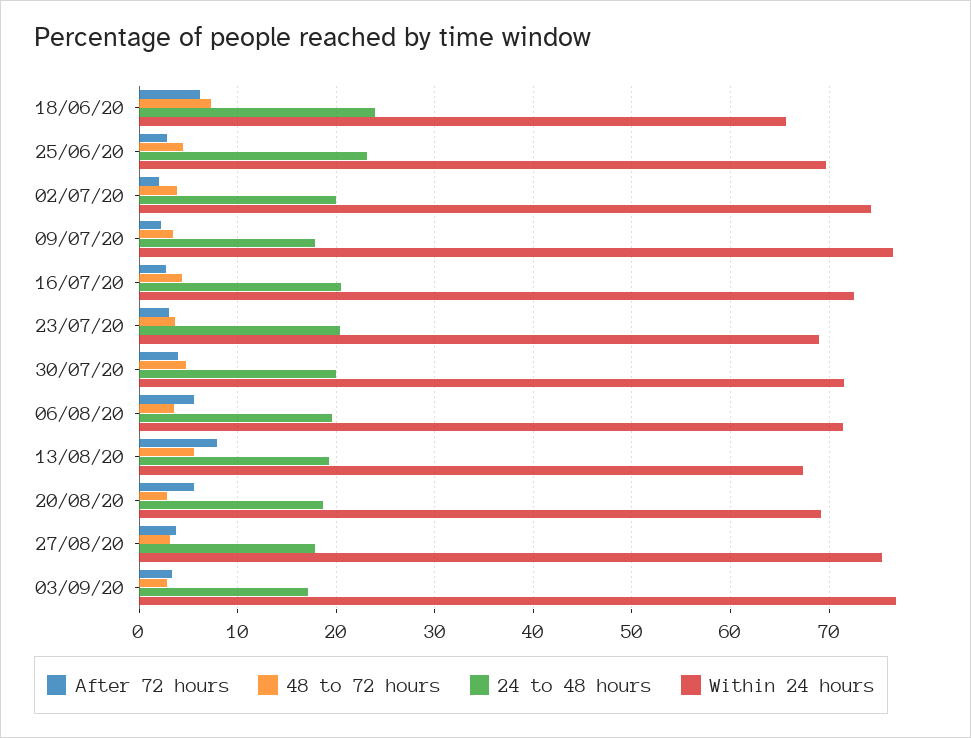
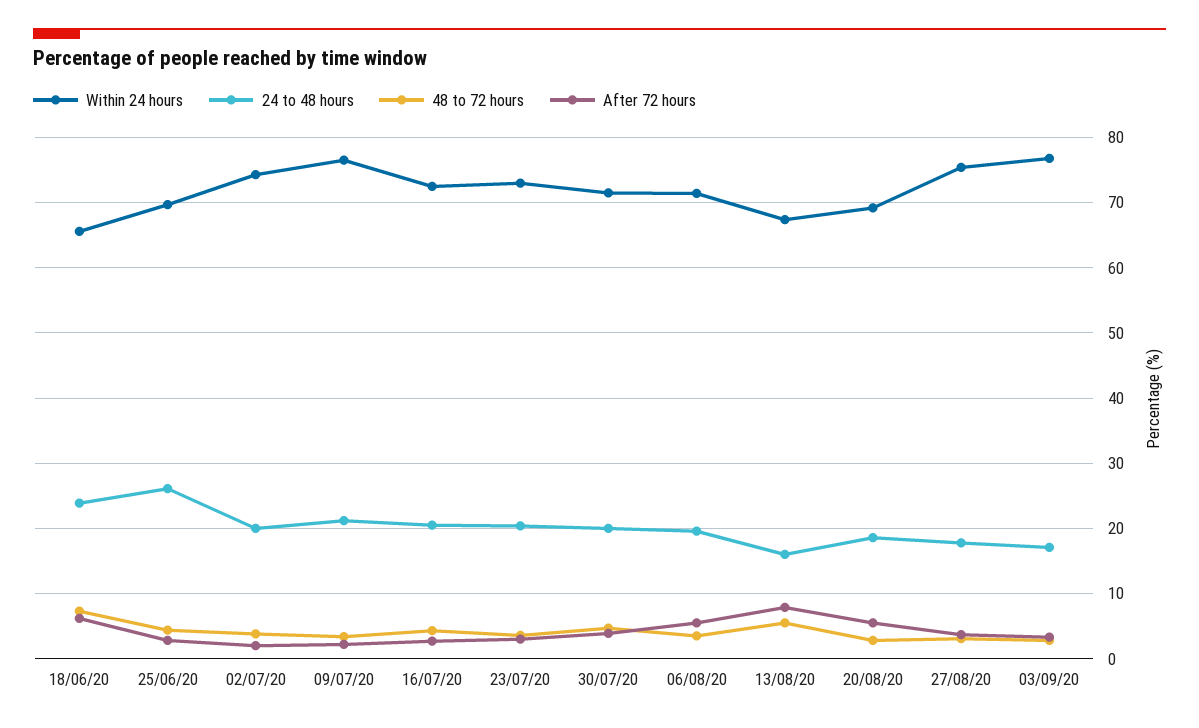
24 to 48 hours, 25/06/20: 23 -> 26
24 to 48 hours, 09/07/20: 18 -> 21
Within 24 hours, 23/07/20: 69 -> 73
24 to 48 hours, 13/08/20: 19 -> 16

